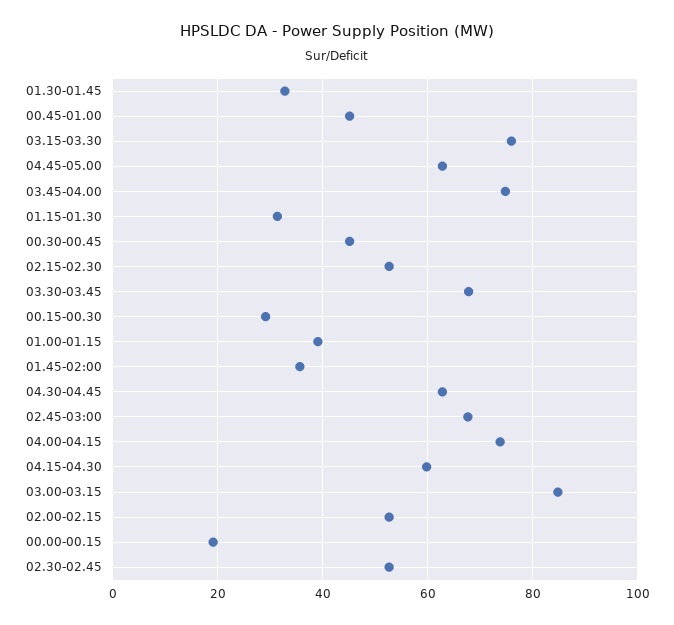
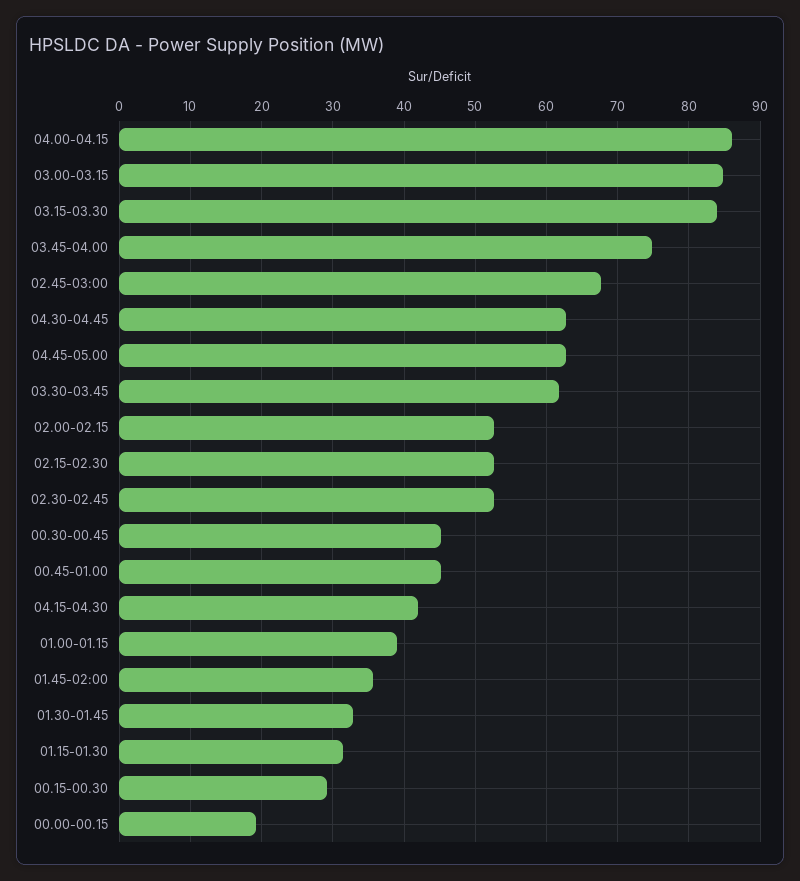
03.15-03.30: 76 -> 84
03.30-03.45: 68 -> 62
04.00-04.15: 74 -> 86
04.15-04.30: 60 -> 42

